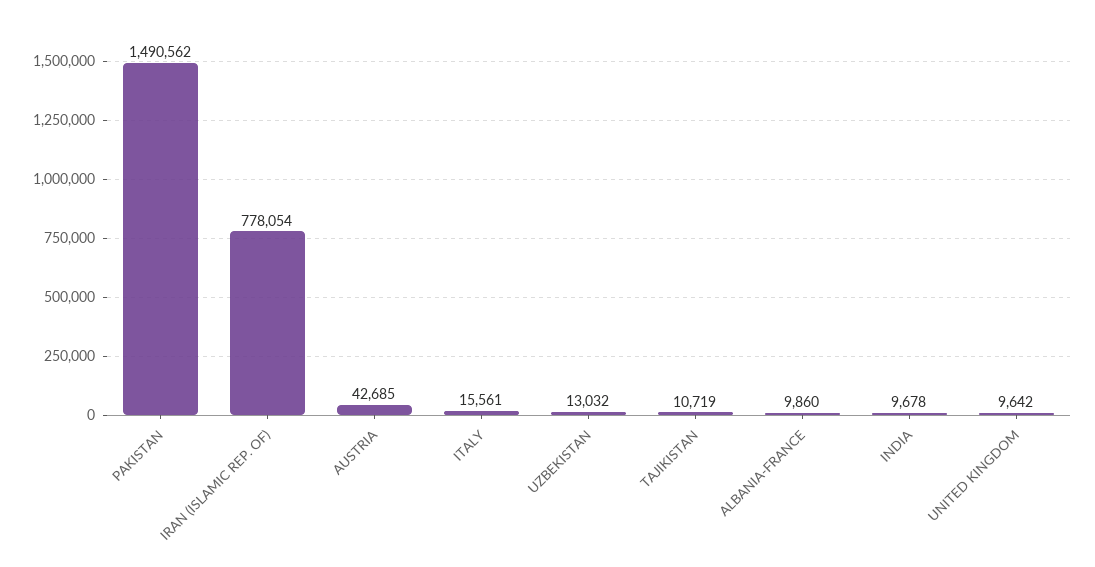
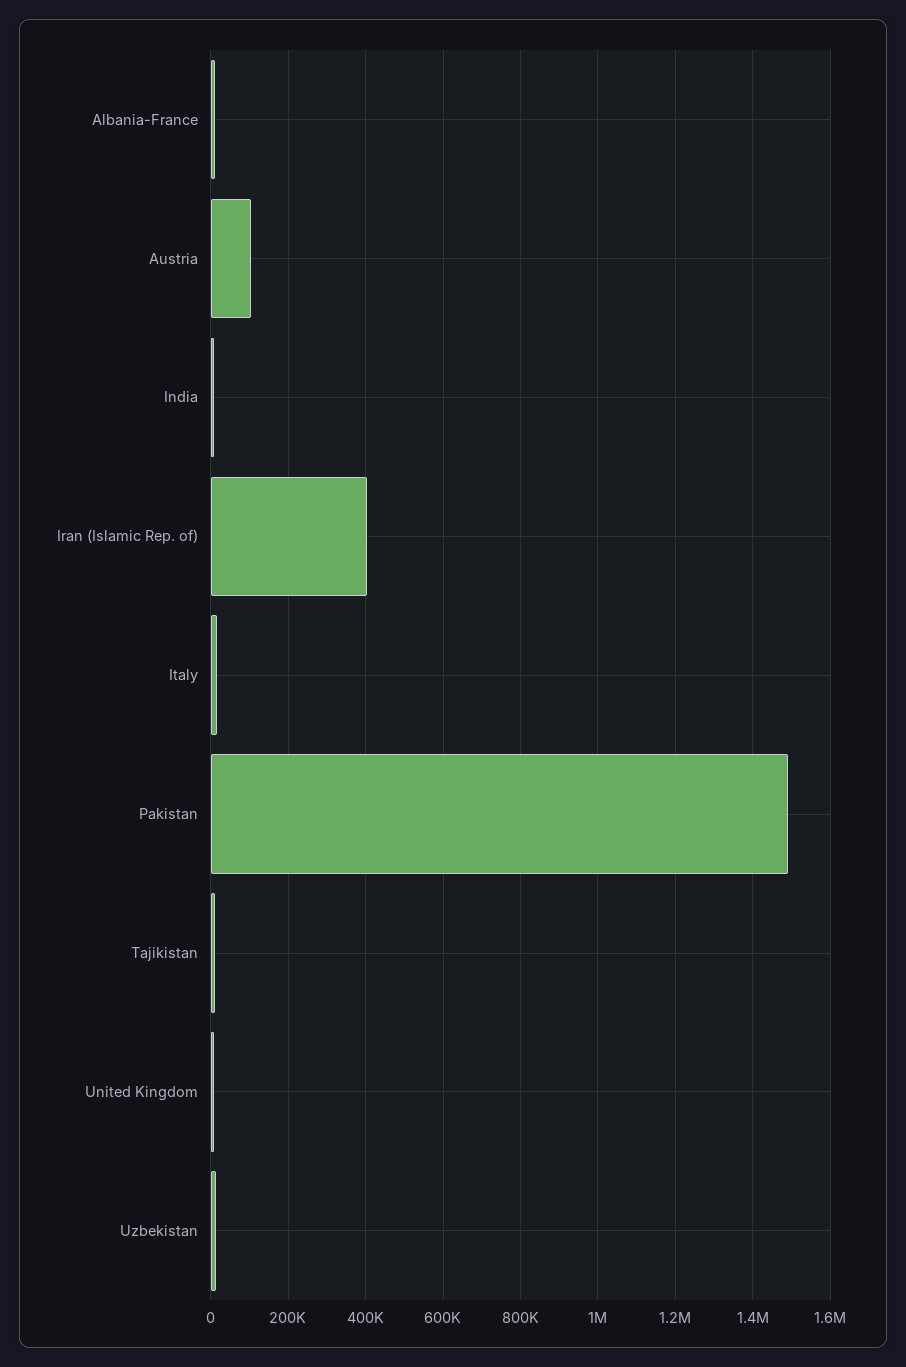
IRAN (ISLAMIC REP. OF): 778054 -> 400000
AUSTRIA: 42685 -> 100000

